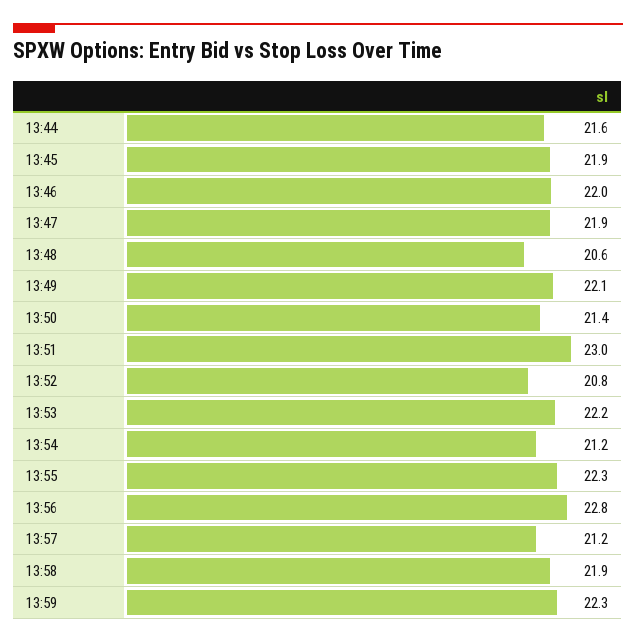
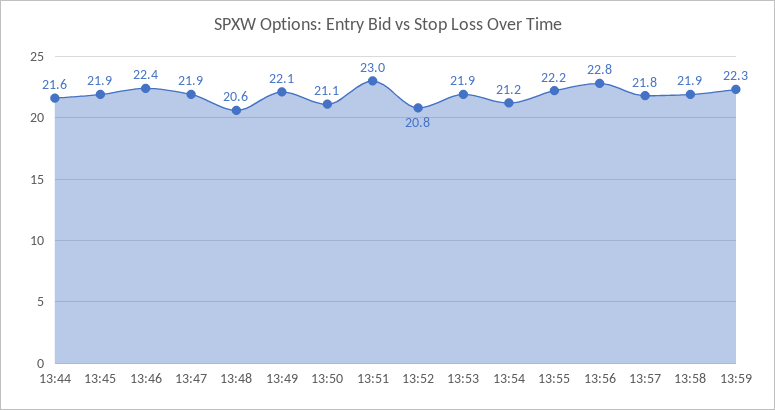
13:46: 22 -> 22.4
13:50: 21.4 -> 21.1
13:53: 22.2 -> 21.9
13:55: 22.3 -> 22.2
13:57: 21.2 -> 21.8

